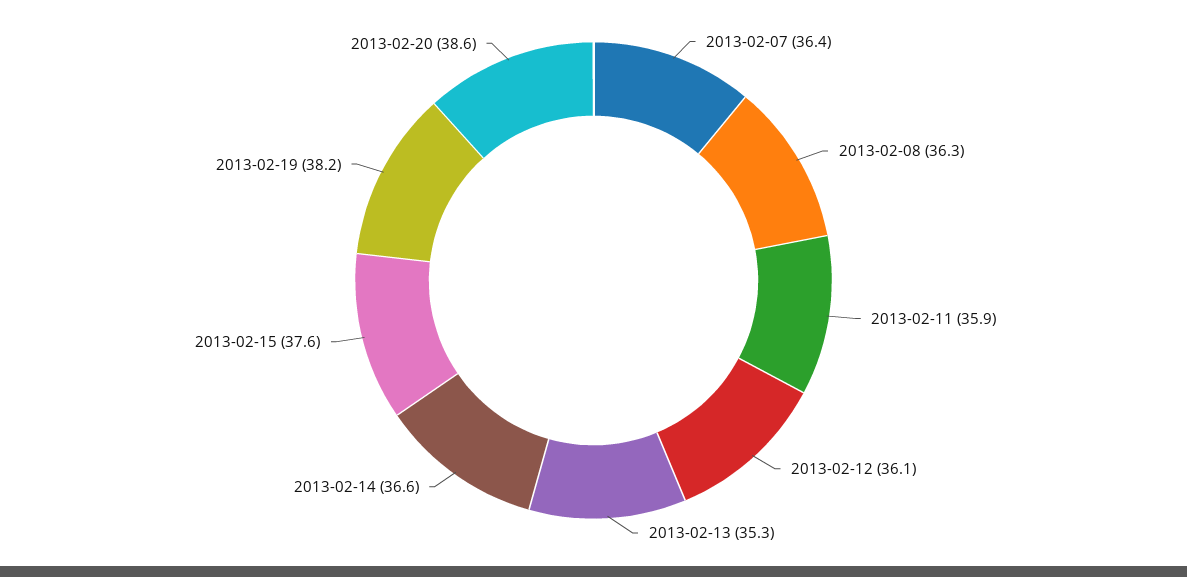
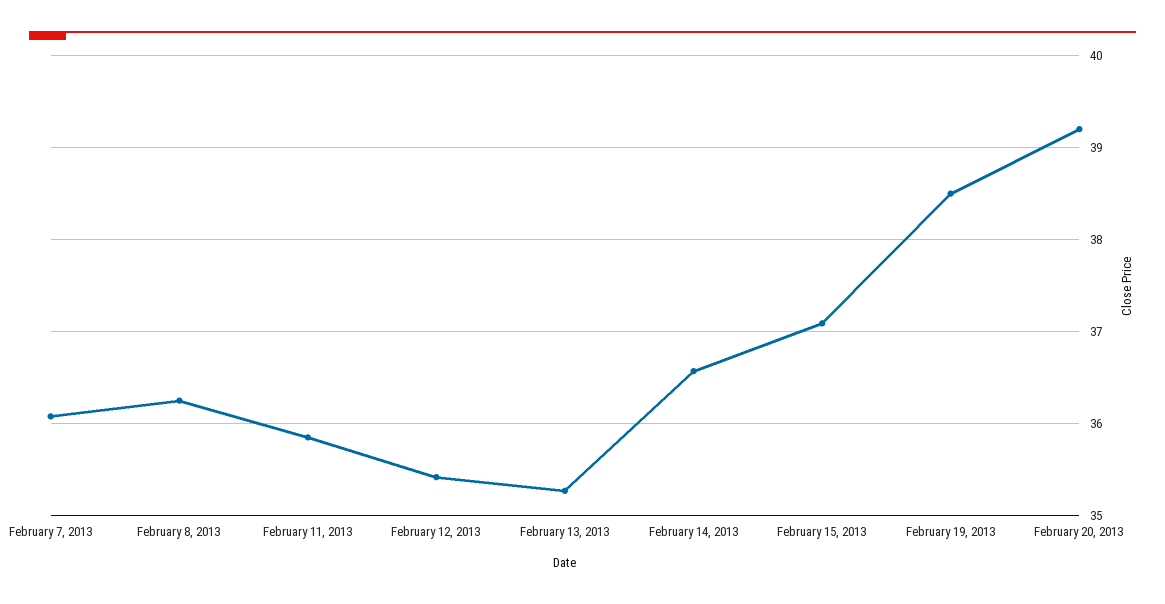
2013-02-07: 36.4 -> 36.1
2013-02-12: 36.1 -> 35.4
2013-02-15: 37.6 -> 37.1
2013-02-19: 38.2 -> 38.5
2013-02-20: 38.6 -> 39.2

